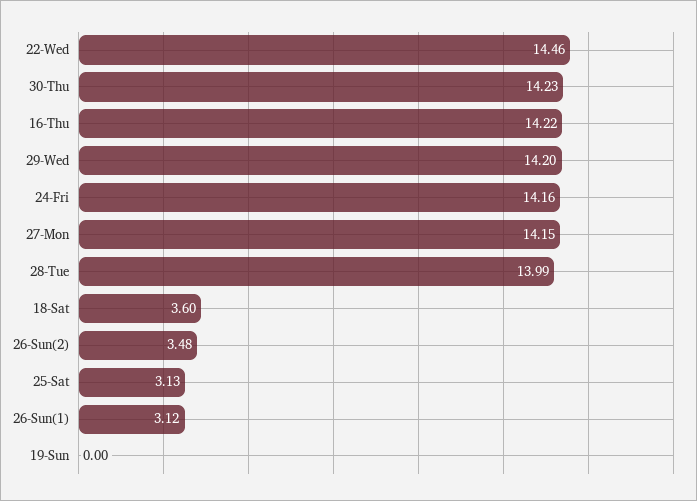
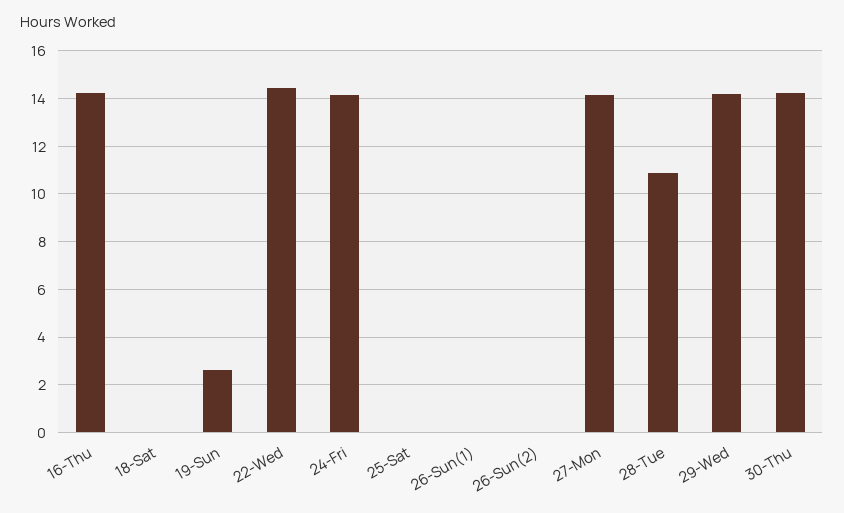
28-Tue: 13.99 -> 11
18-Sat: 3.6 -> 0
26-Sun(2): 3.48 -> 0
25-Sat: 3.13 -> 0
26-Sun(1): 3.12 -> 0
19-Sun: 0 -> 2.5

